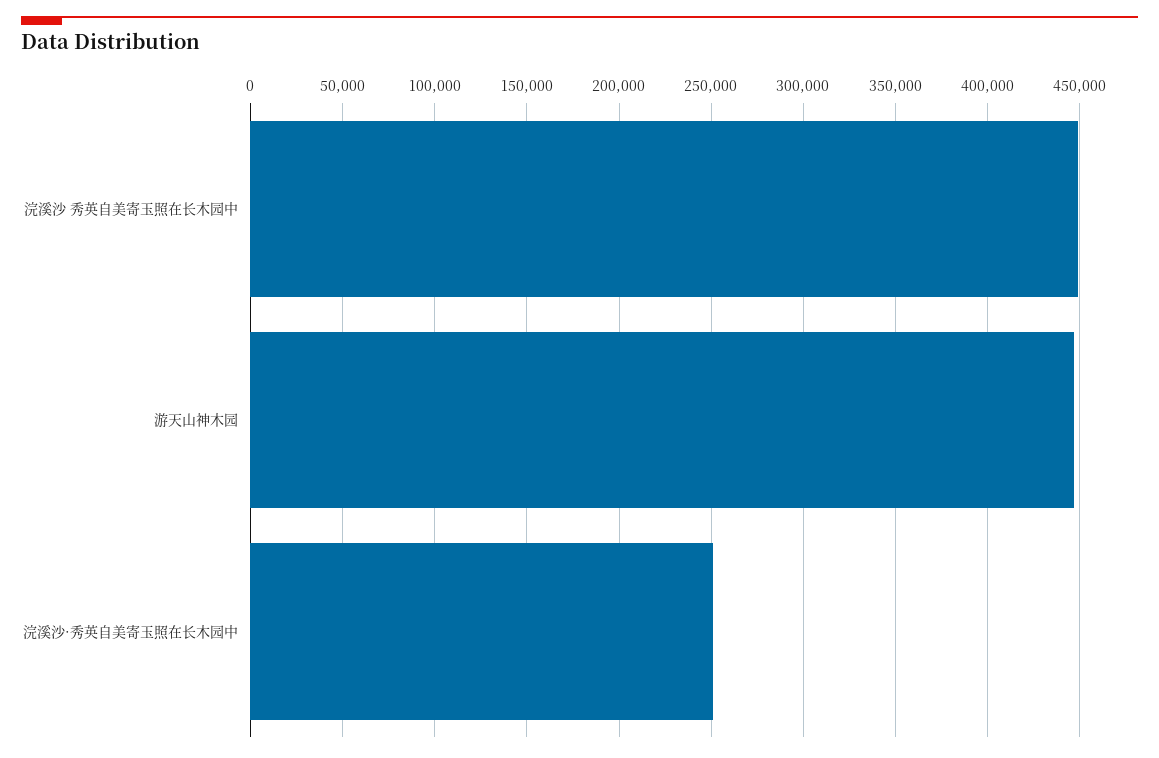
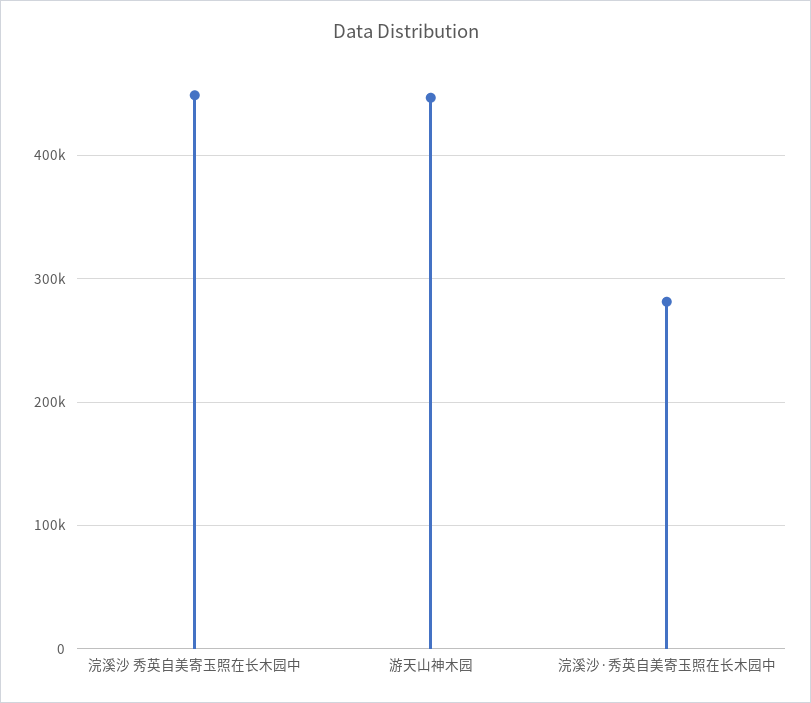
浣溪沙·秀英自美寄玉照在长木园中: 250000 -> 280000

